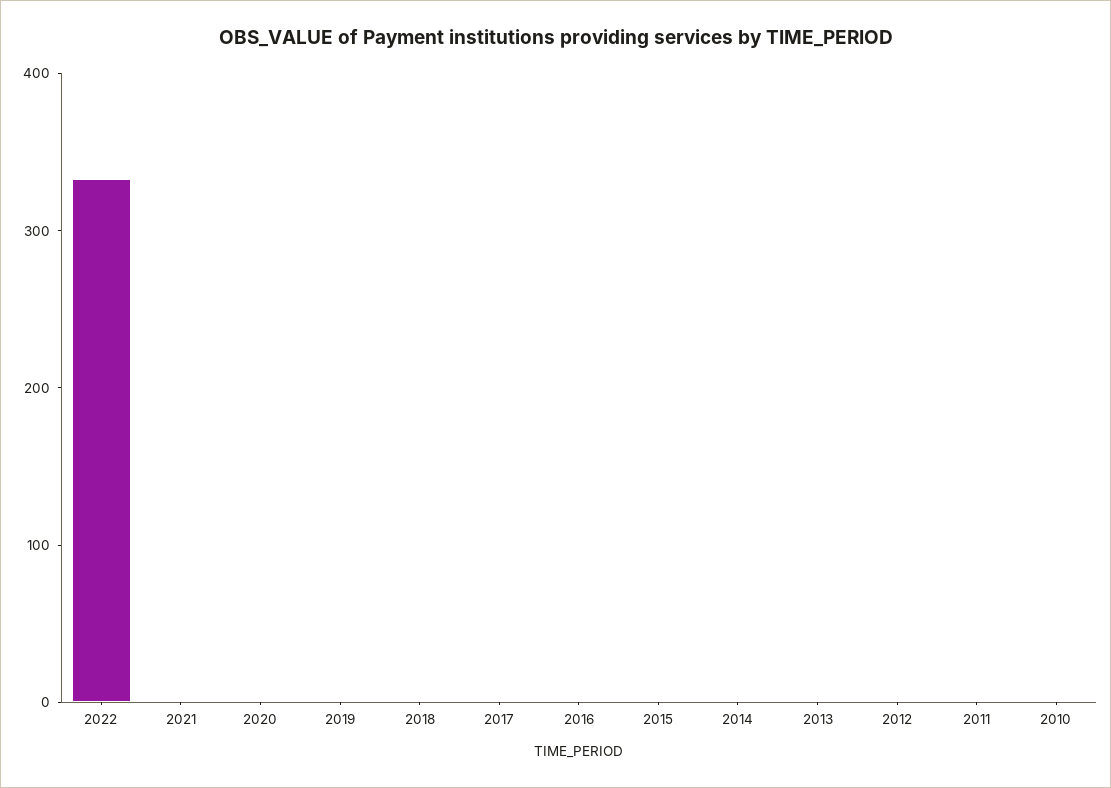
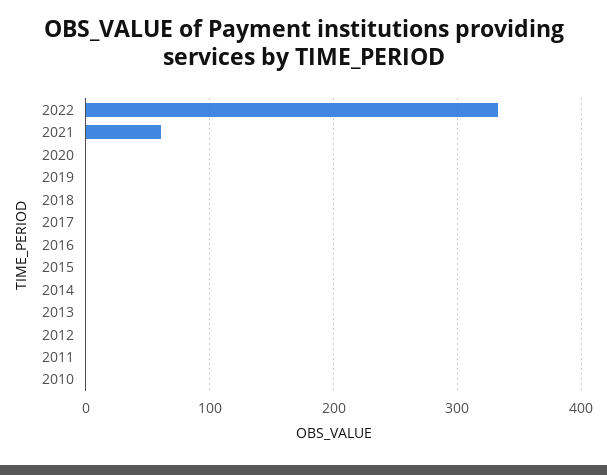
2021: 0 -> 60

